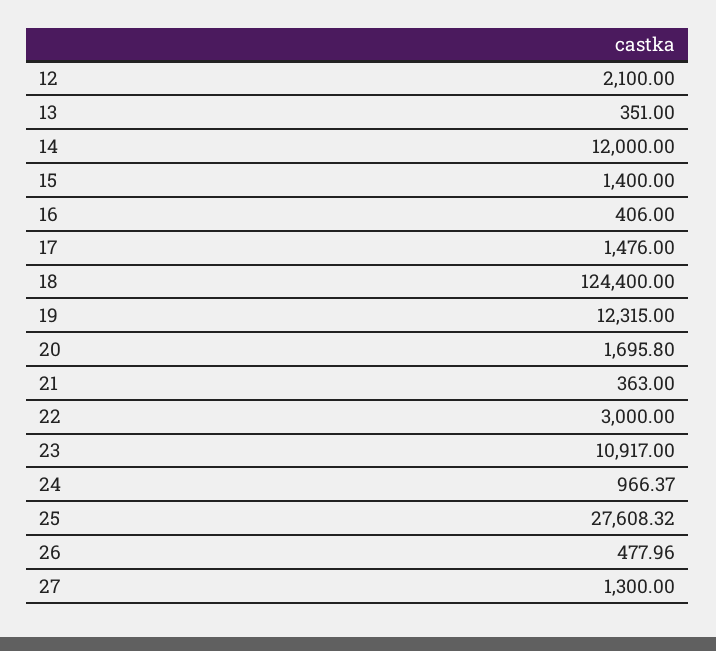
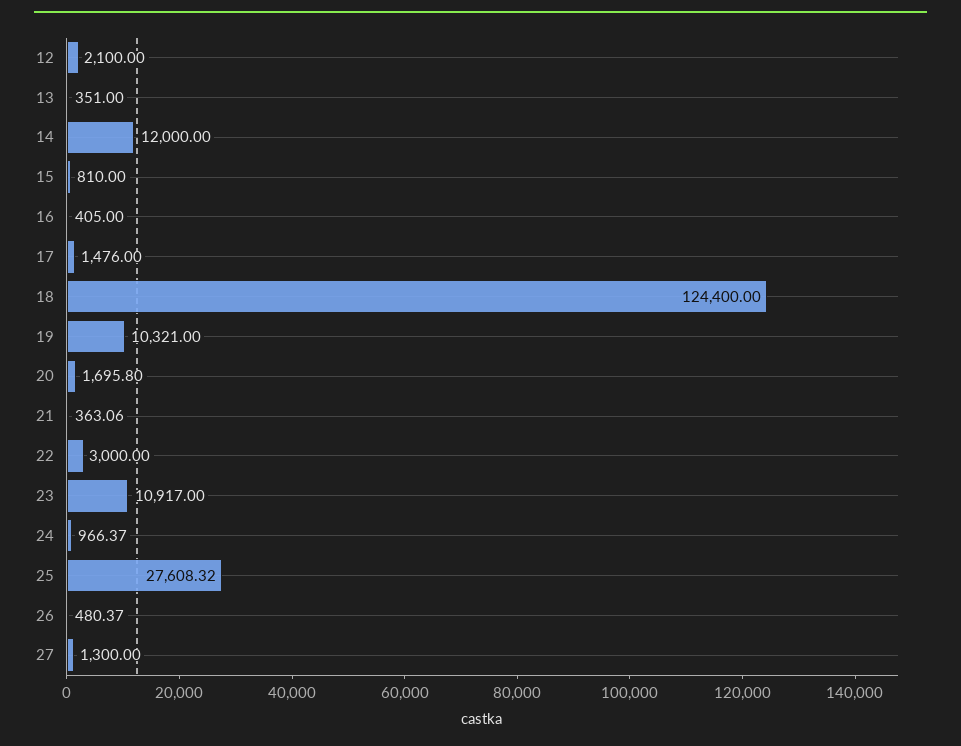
15: 1400 -> 810
16: 406 -> 405
19: 12315 -> 10321
21: 363 -> 363.06
26: 477.96 -> 480.37

